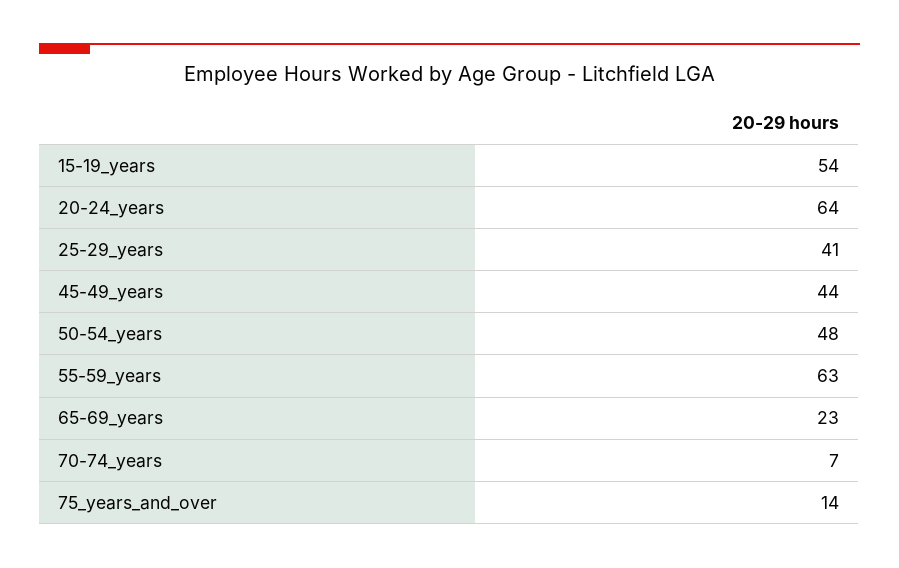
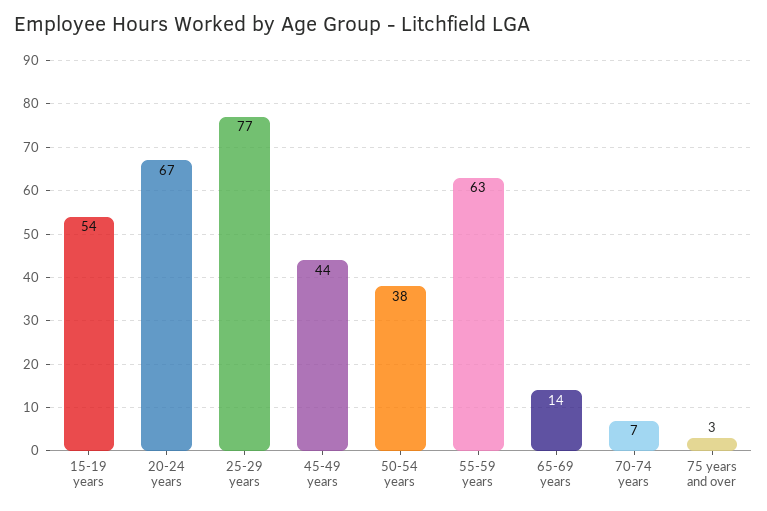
20-24_years: 64 -> 67
25-29_years: 41 -> 77
50-54_years: 48 -> 38
65-69_years: 23 -> 14
75_years_and_over: 14 -> 3

